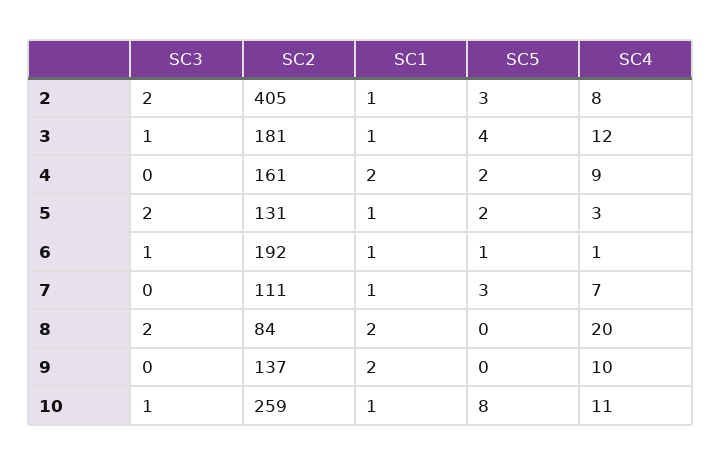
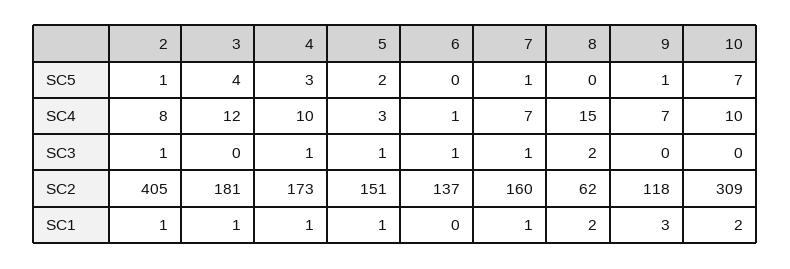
SC3, 2: 2 -> 1
SC5, 2: 3 -> 1
SC3, 3: 1 -> 0
SC3, 4: 0 -> 1
SC2, 4: 161 -> 173
SC1, 4: 2 -> 1
SC5, 4: 2 -> 3
SC4, 4: 9 -> 10
SC3, 5: 2 -> 1
SC2, 5: 131 -> 151
SC2, 6: 192 -> 137
SC1, 6: 1 -> 0
SC5, 6: 1 -> 0
SC3, 7: 0 -> 1
SC2, 7: 111 -> 160
SC5, 7: 3 -> 1
SC2, 8: 84 -> 62
SC4, 8: 20 -> 15
SC2, 9: 137 -> 118
SC1, 9: 2 -> 3
SC5, 9: 0 -> 1
SC4, 9: 10 -> 7
SC3, 10: 1 -> 0
SC2, 10: 259 -> 309
SC1, 10: 1 -> 2
SC5, 10: 8 -> 7
SC4, 10: 11 -> 10

